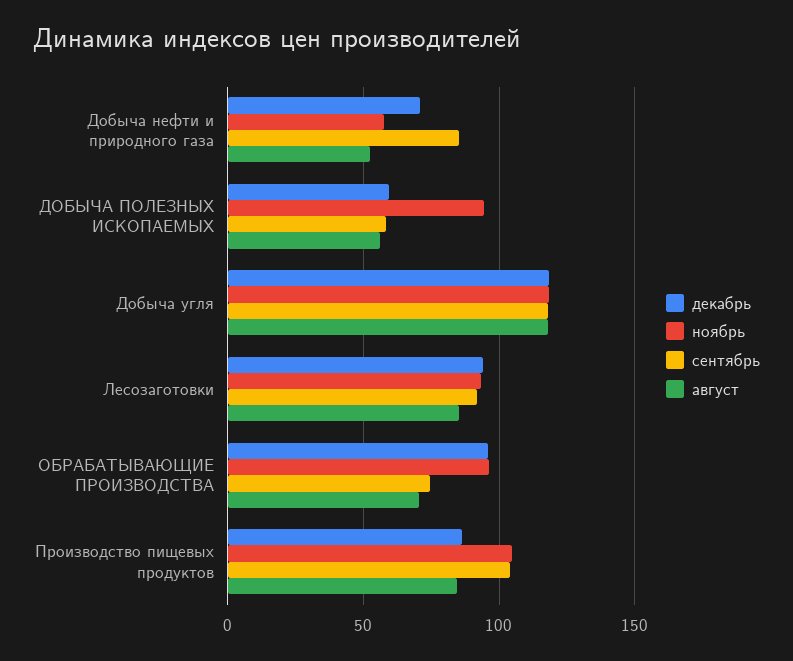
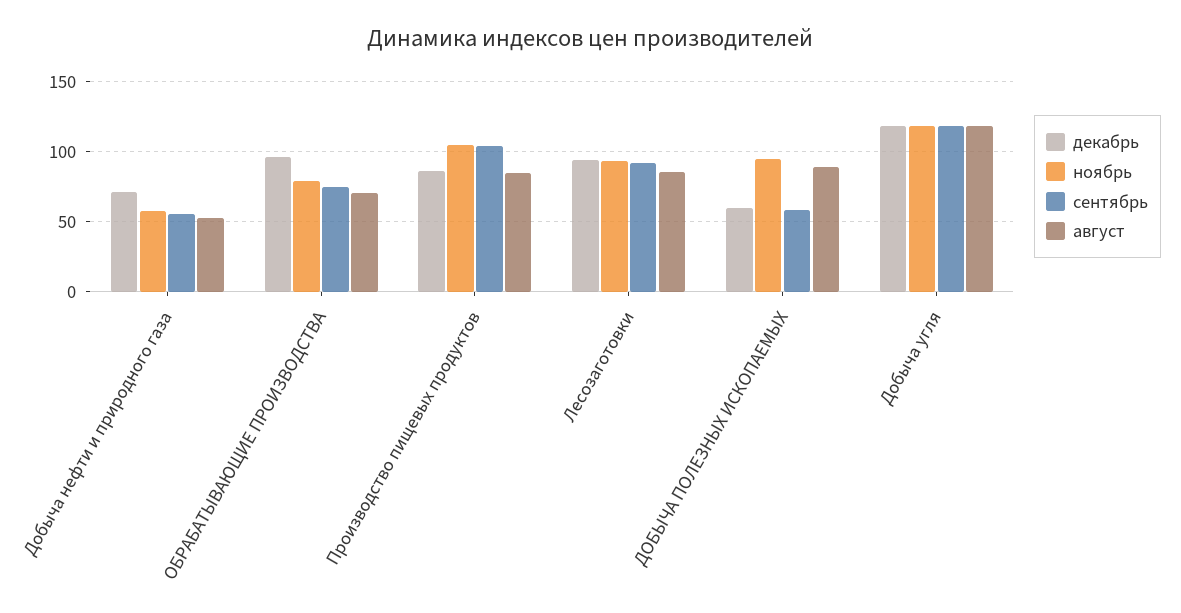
сентябрь, Добыча нефти и природного газа: 85 -> 55
август, ДОБЫЧА ПОЛЕЗНЫХ ИСКОПАЕМЫХ: 55 -> 90
ноябрь, ОБРАБАТЫВАЮЩИЕ ПРОИЗВОДСТВА: 95 -> 80

